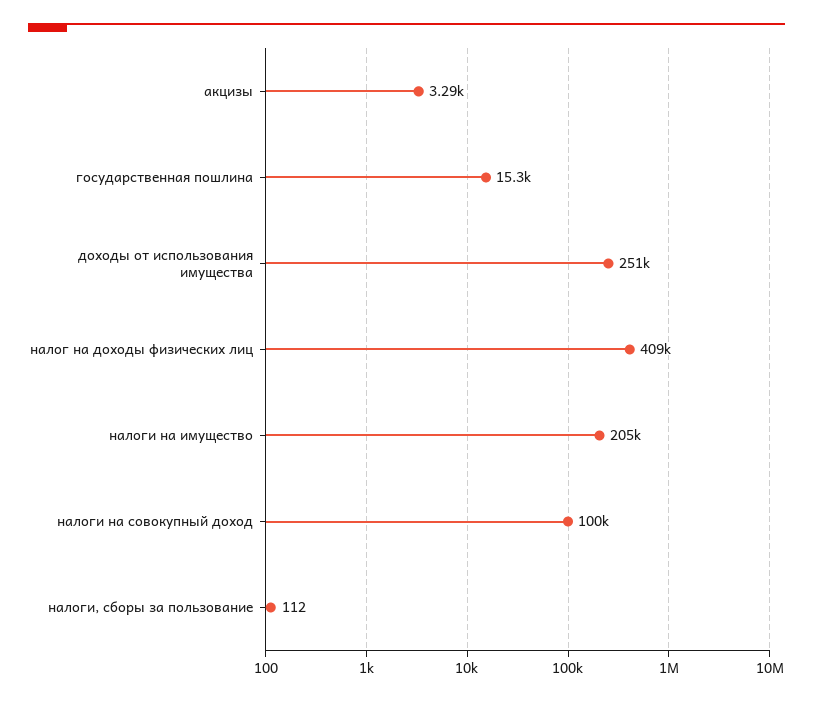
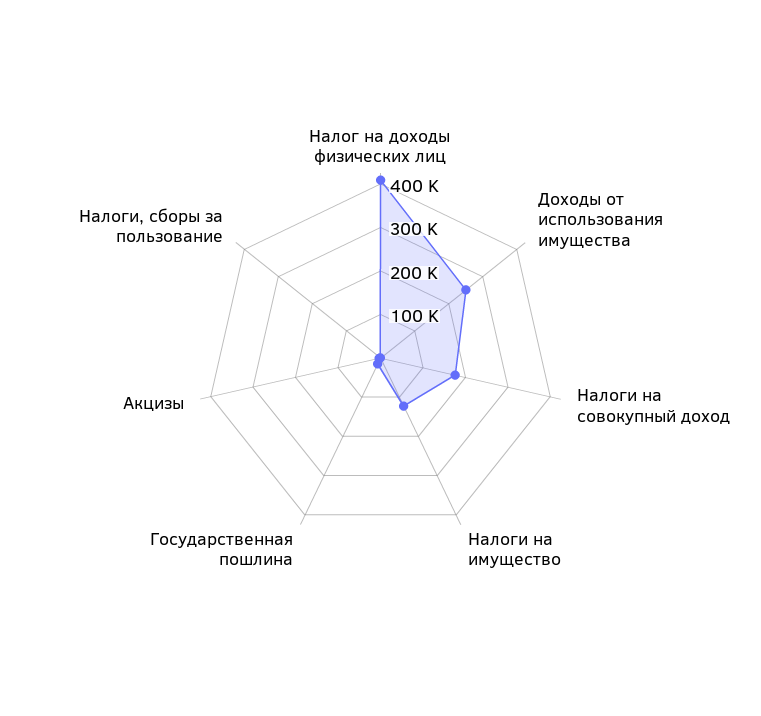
налоги на имущество: 205000 -> 120000
налоги на совокупный доход: 100000 -> 180000

